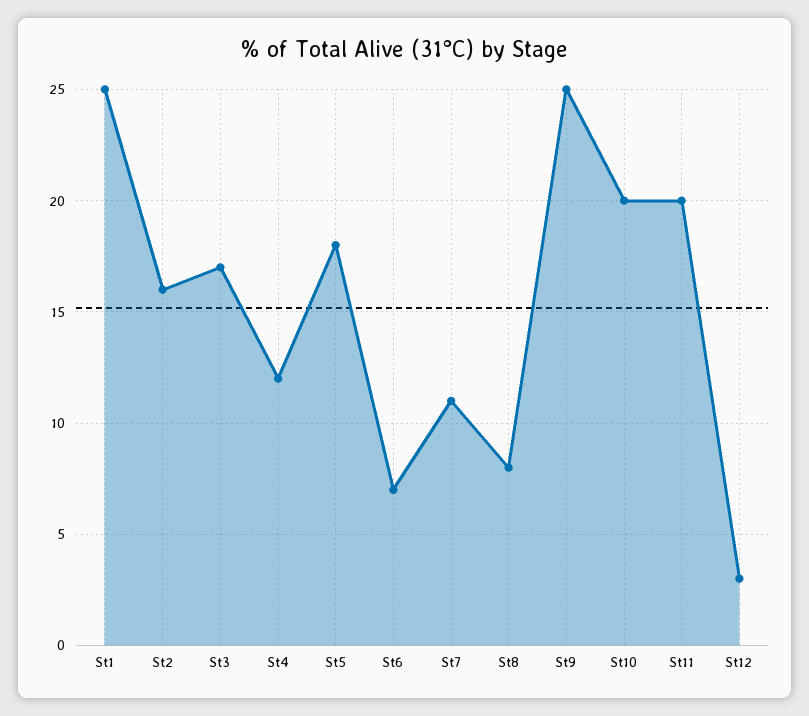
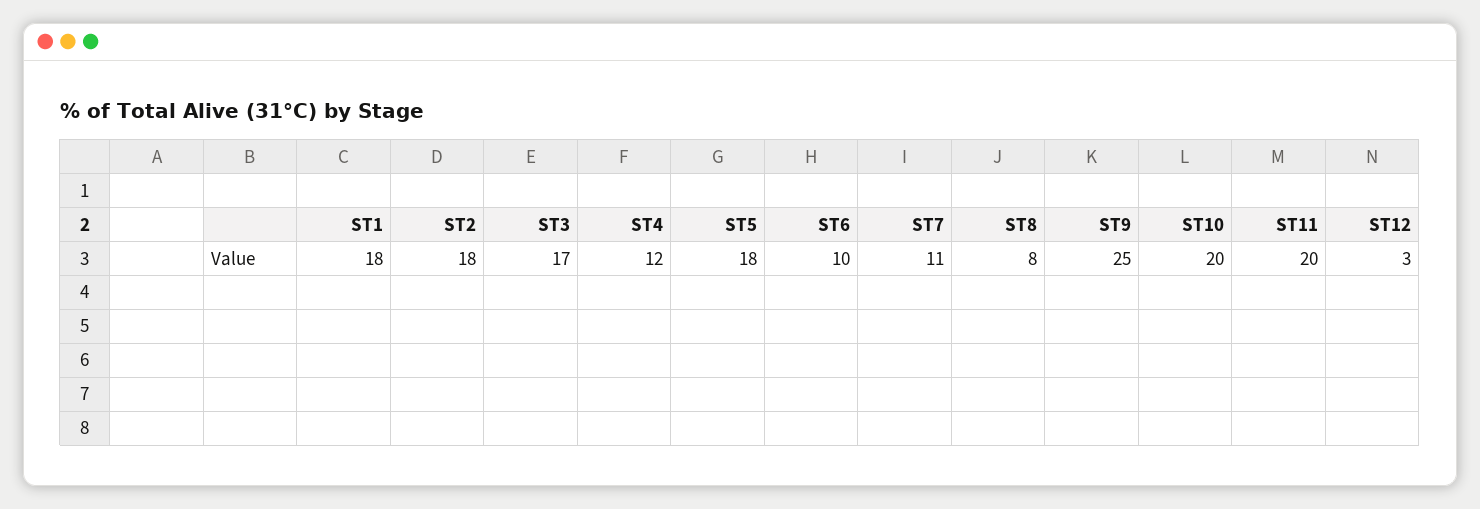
St1: 25 -> 18
St2: 16 -> 18
St6: 7 -> 10

